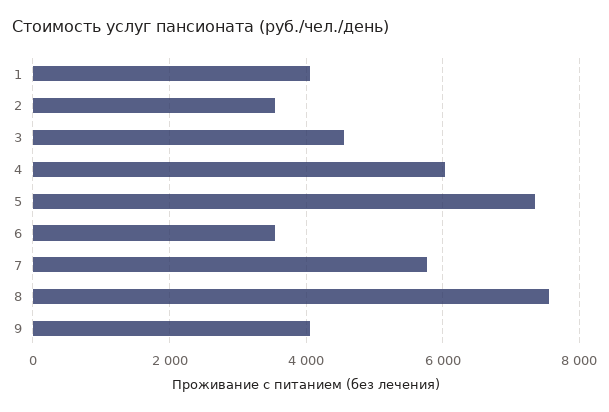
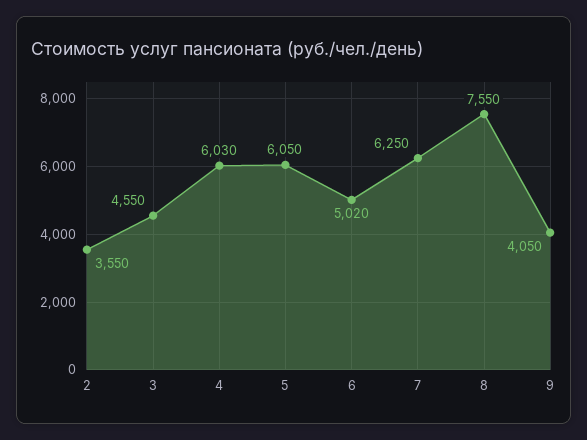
1: 4000 -> none
5: 7400 -> 6050
6: 3600 -> 5020
7: 5800 -> 6250

